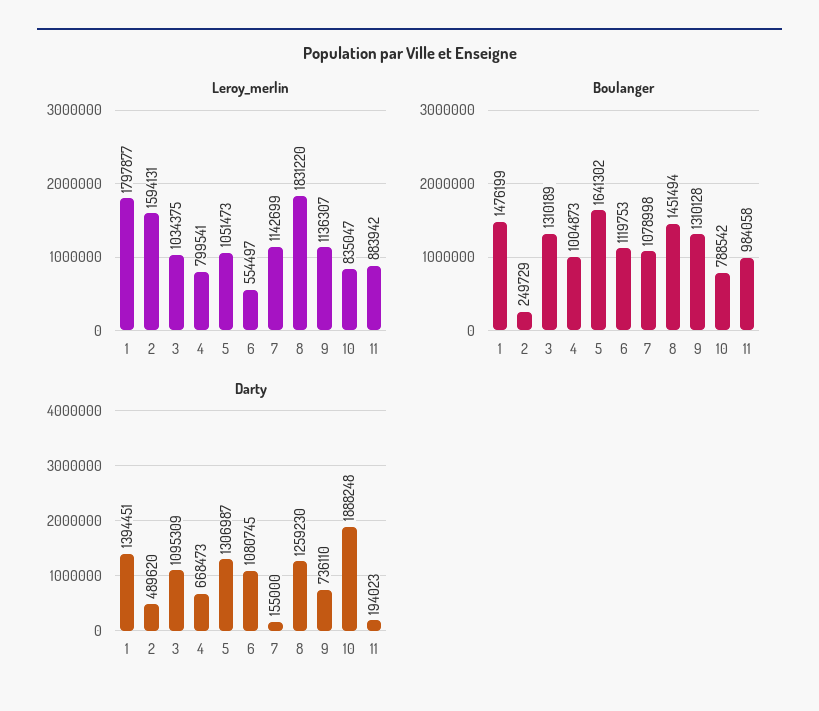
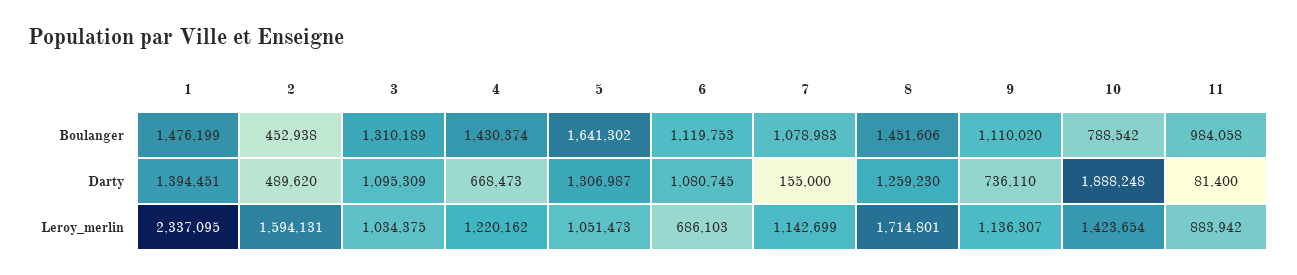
Leroy_merlin, 1: 1797877 -> 2337095
Leroy_merlin, 4: 799541 -> 1220162
Leroy_merlin, 6: 554497 -> 686103
Leroy_merlin, 8: 1831220 -> 1714801
Leroy_merlin, 10: 835047 -> 1423654
Boulanger, 2: 249729 -> 452938
Boulanger, 4: 1004873 -> 1430374
Boulanger, 7: 1078998 -> 1078983
Boulanger, 8: 1451494 -> 1451606
Boulanger, 9: 1310128 -> 1110020
Darty, 11: 194023 -> 81400

